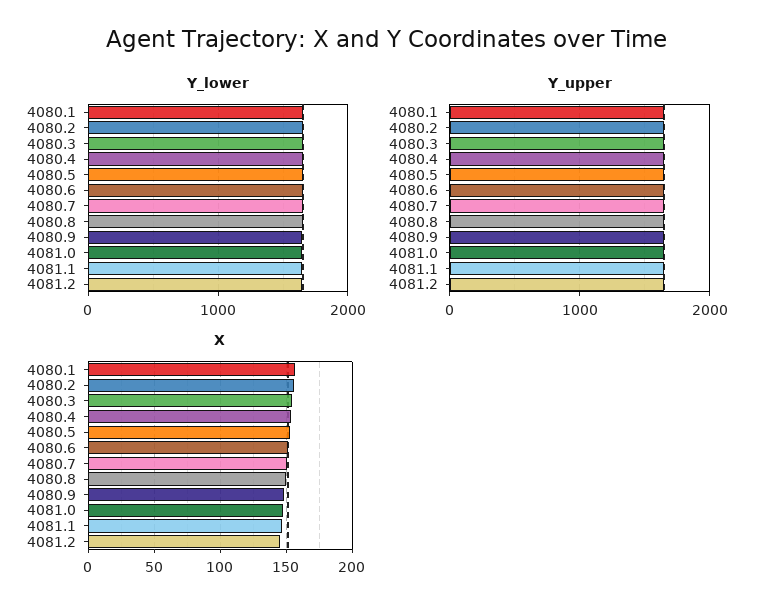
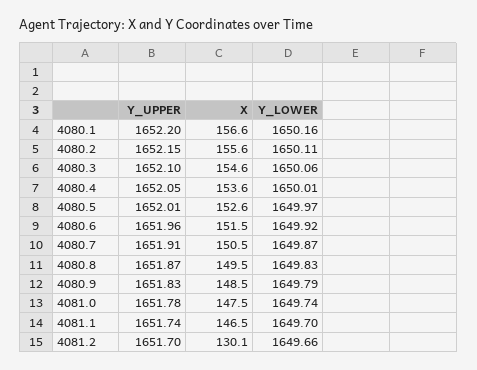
X, 4081.2: 145 -> 130.1

